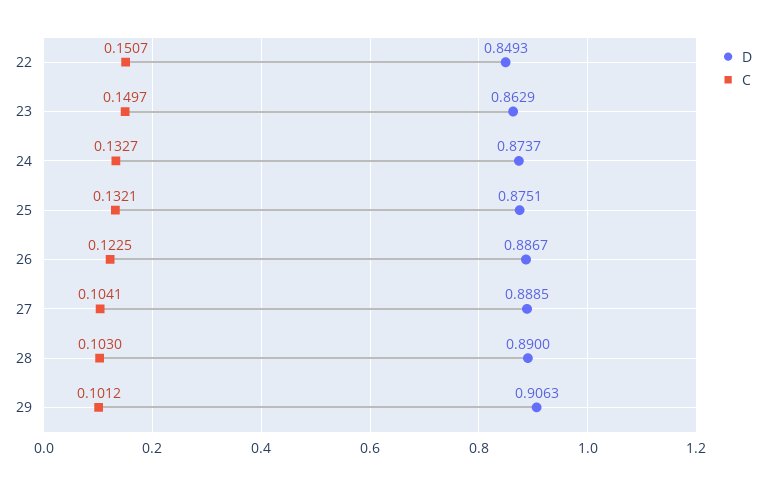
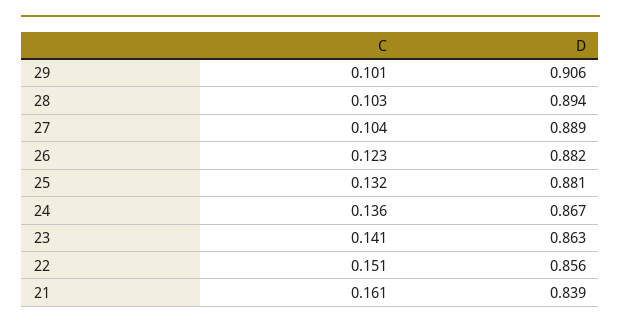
D, 22: 0.8493 -> 0.856
C, 23: 0.1497 -> 0.141
D, 24: 0.8737 -> 0.867
C, 24: 0.1327 -> 0.136
D, 25: 0.8751 -> 0.881
D, 26: 0.8867 -> 0.882
D, 28: 0.89 -> 0.894
C, 21: none -> 0.161
D, 21: none -> 0.839

